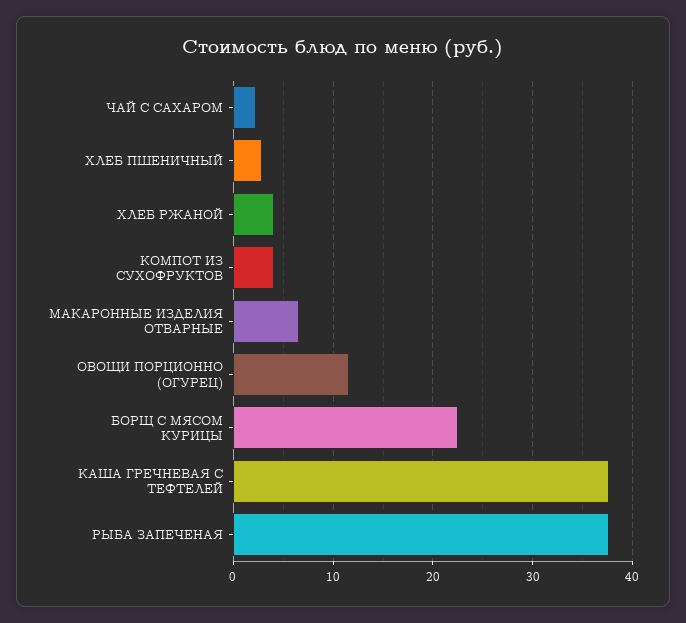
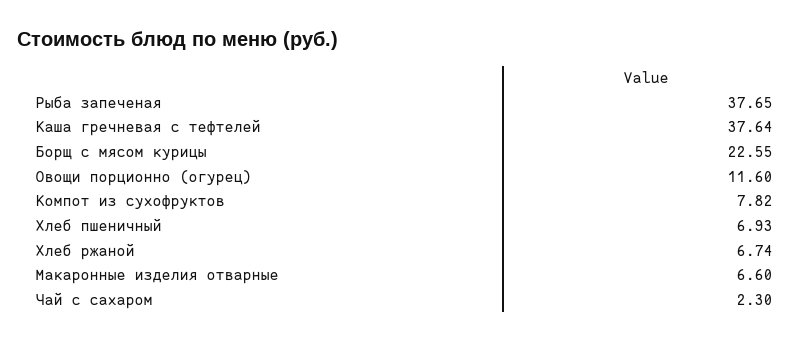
ХЛЕБ ПШЕНИЧНЫЙ: 3 -> 6.93
ХЛЕБ РЖАНОЙ: 4 -> 6.74
КОМПОТ ИЗ СУХОФРУКТОВ: 4 -> 7.82

